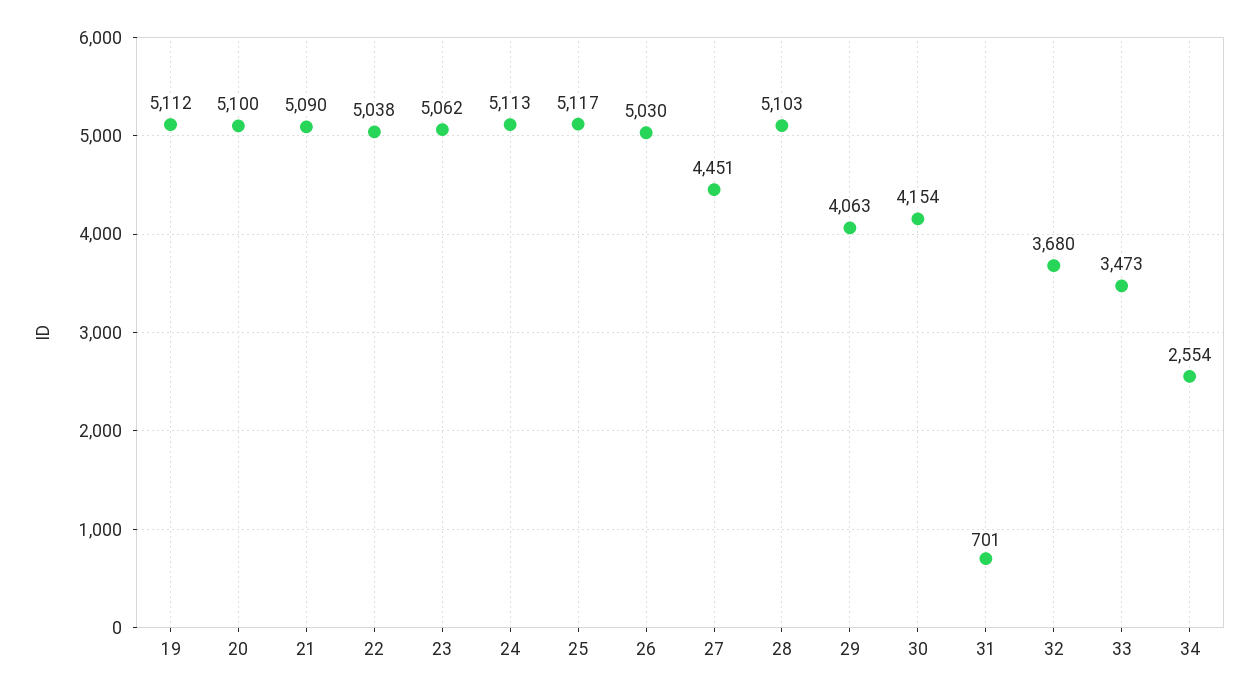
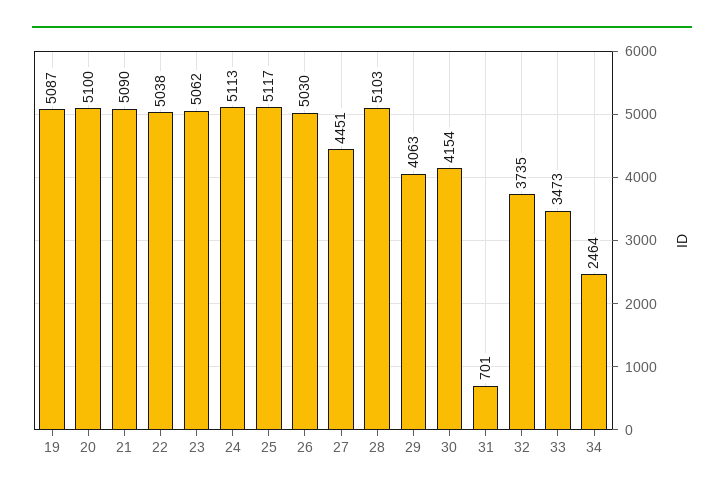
19: 5112 -> 5087
32: 3680 -> 3735
34: 2554 -> 2464

